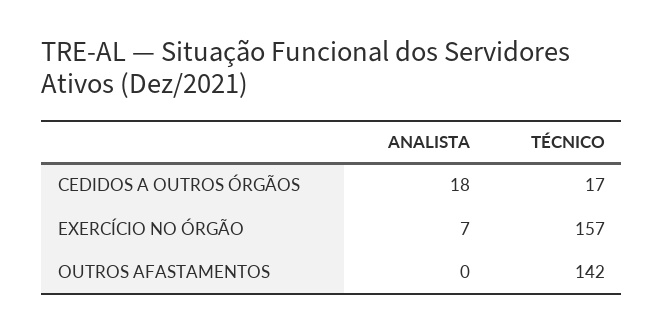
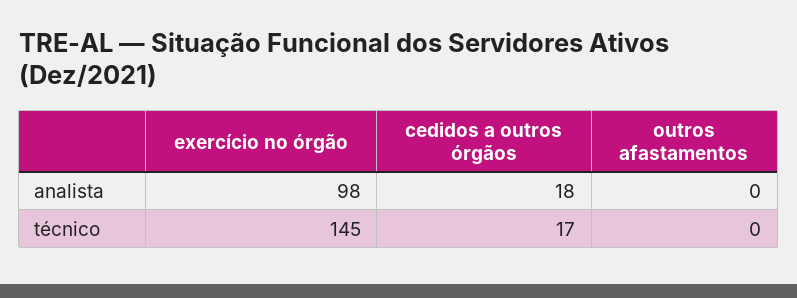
ANALISTA, EXERCÍCIO NO ÓRGÃO: 7 -> 98
TÉCNICO, EXERCÍCIO NO ÓRGÃO: 157 -> 145
TÉCNICO, OUTROS AFASTAMENTOS: 142 -> 0

